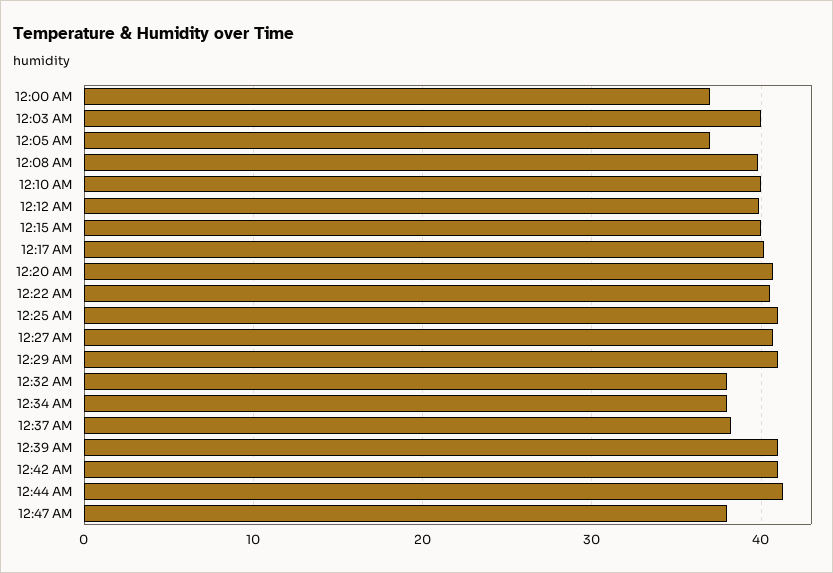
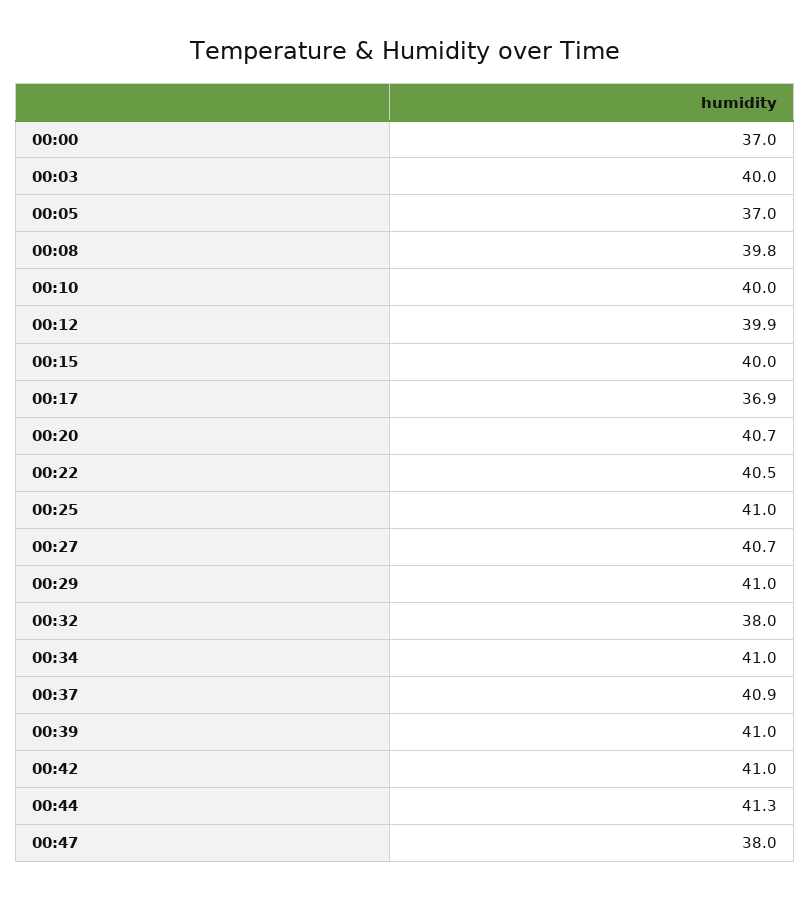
12:17 AM: 40 -> 36.9
12:34 AM: 38 -> 41
12:37 AM: 38 -> 40.9

